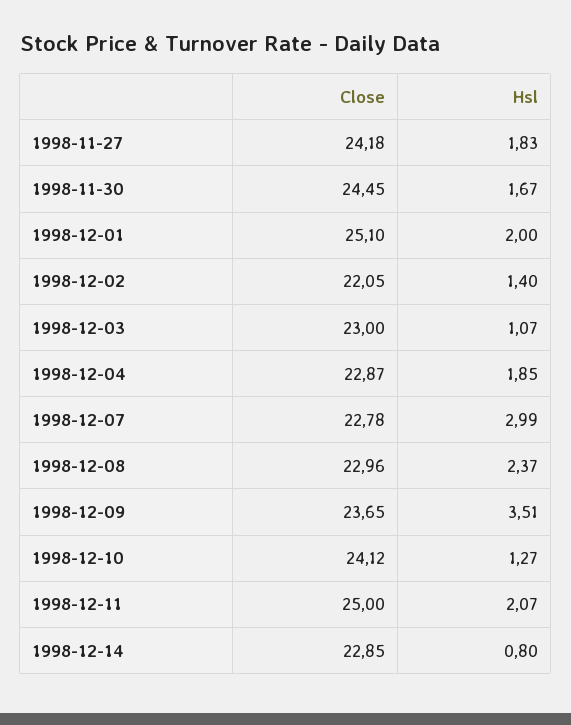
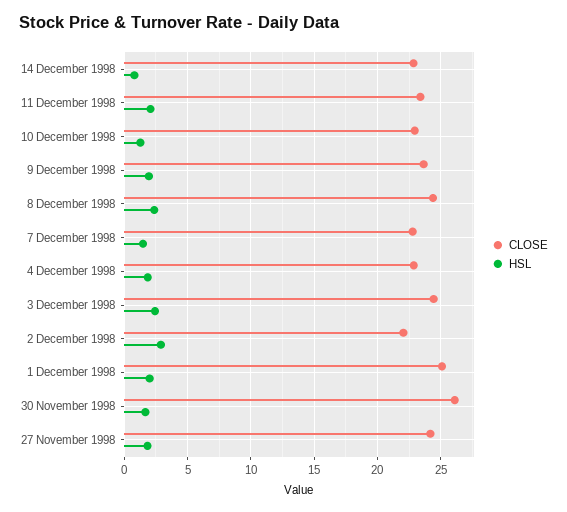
Close, 1998-11-30: 24.45 -> 26
Hsl, 1998-12-02: 1.4 -> 3
Close, 1998-12-03: 23 -> 24.5
Hsl, 1998-12-03: 1.07 -> 2.5
Hsl, 1998-12-07: 2.99 -> 1.5
Close, 1998-12-08: 22.96 -> 24.5
Hsl, 1998-12-09: 3.51 -> 2
Close, 1998-12-10: 24.12 -> 23
Close, 1998-12-11: 25 -> 23.5

